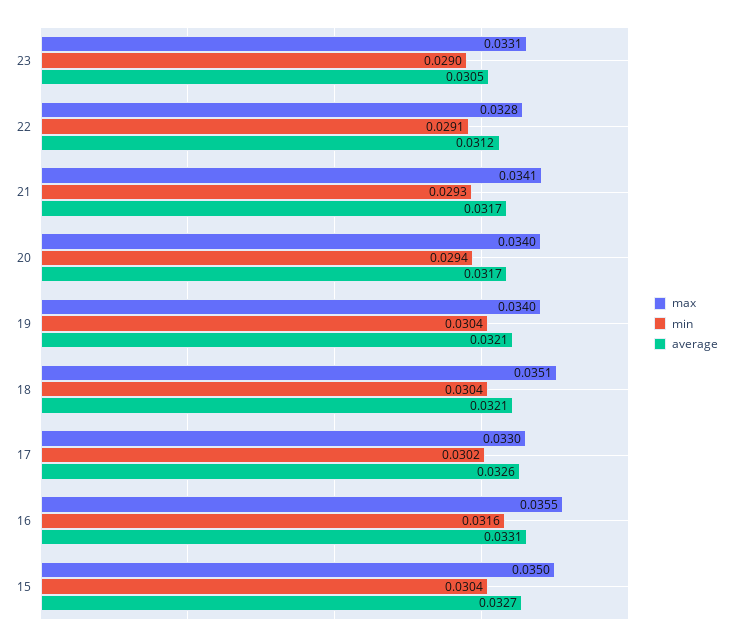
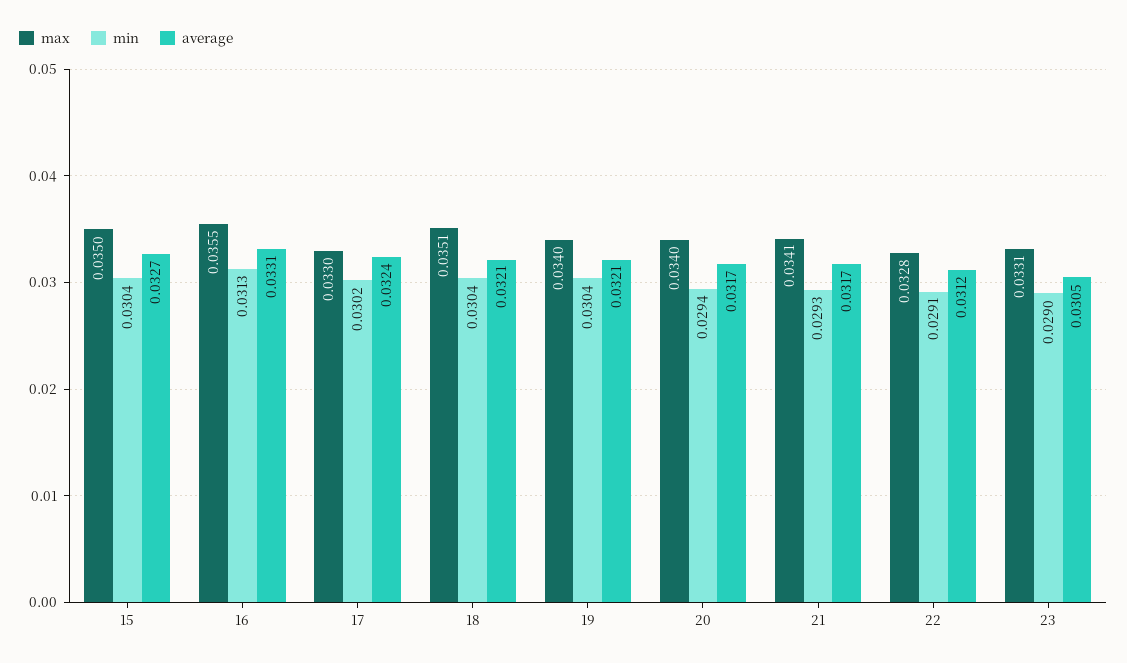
average, 17: 0.0326 -> 0.0324
min, 16: 0.0316 -> 0.0313

